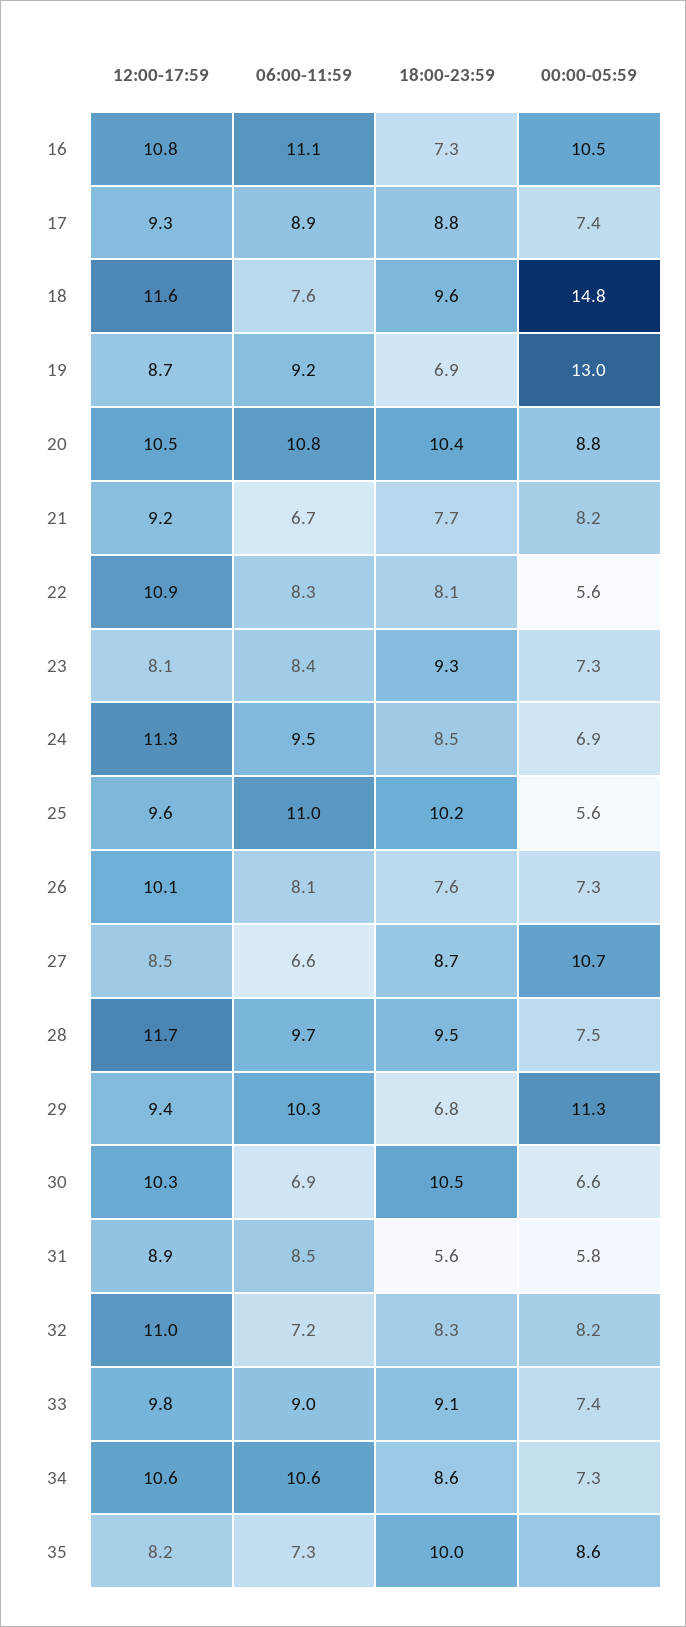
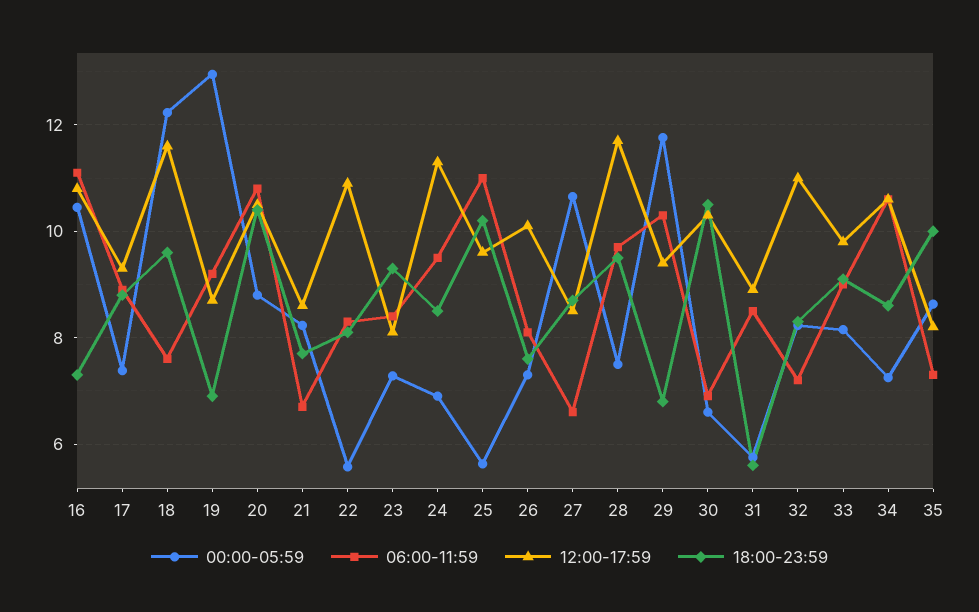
00:00-05:59, 18: 14.8 -> 12.2
12:00-17:59, 21: 9.2 -> 8.6
00:00-05:59, 29: 11.3 -> 11.8
00:00-05:59, 33: 7.4 -> 8.2

